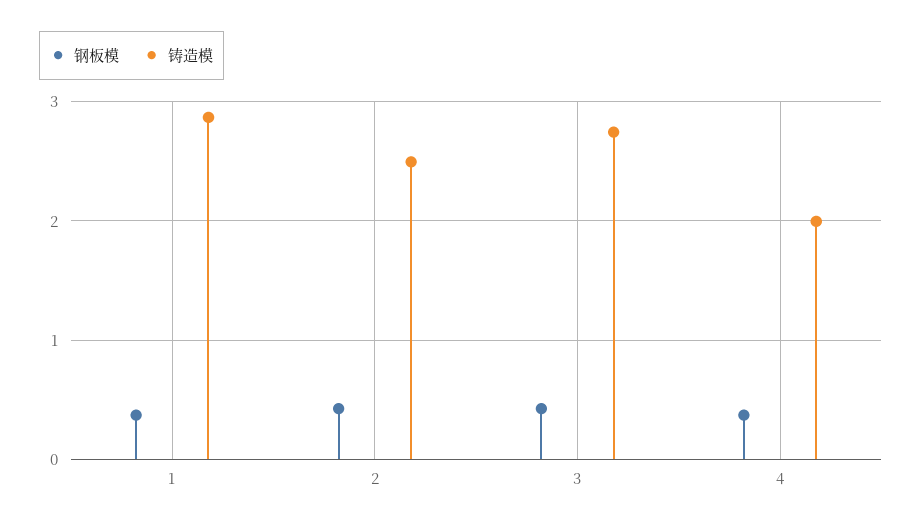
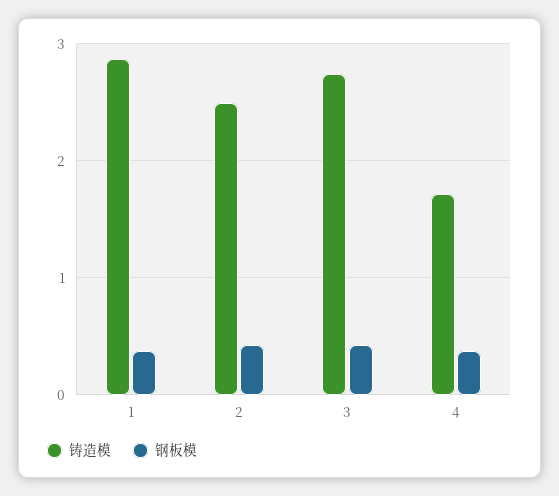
铸造模, 4: 2 -> 1.7

